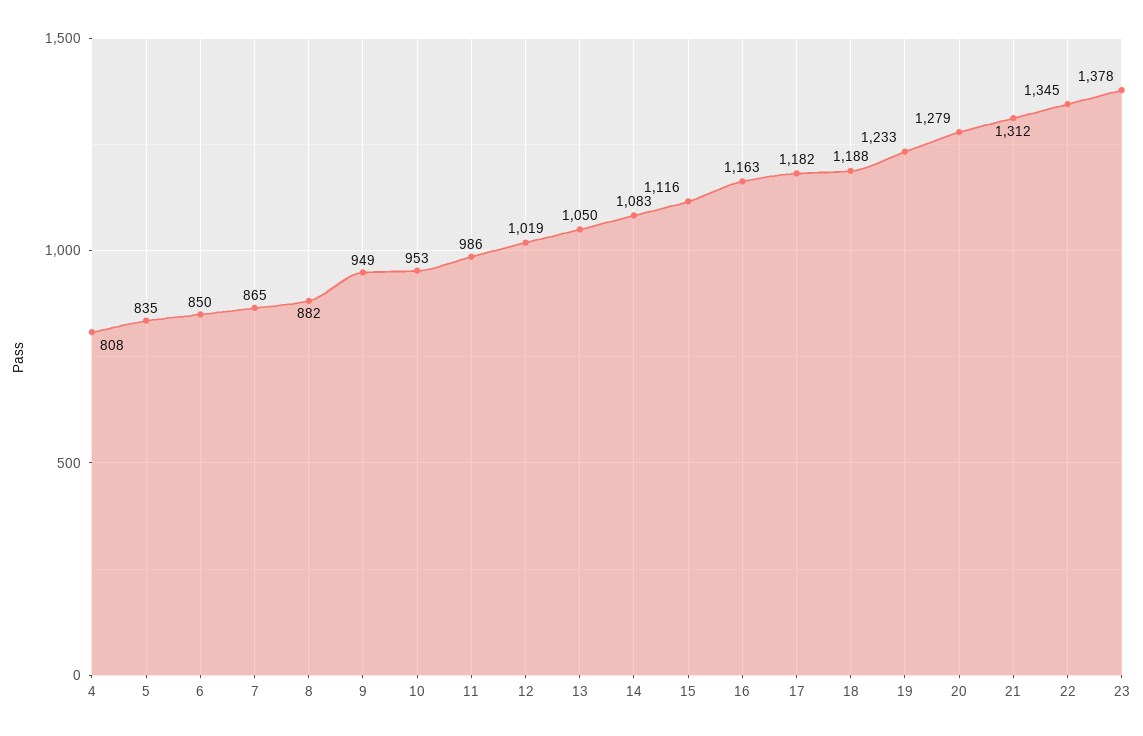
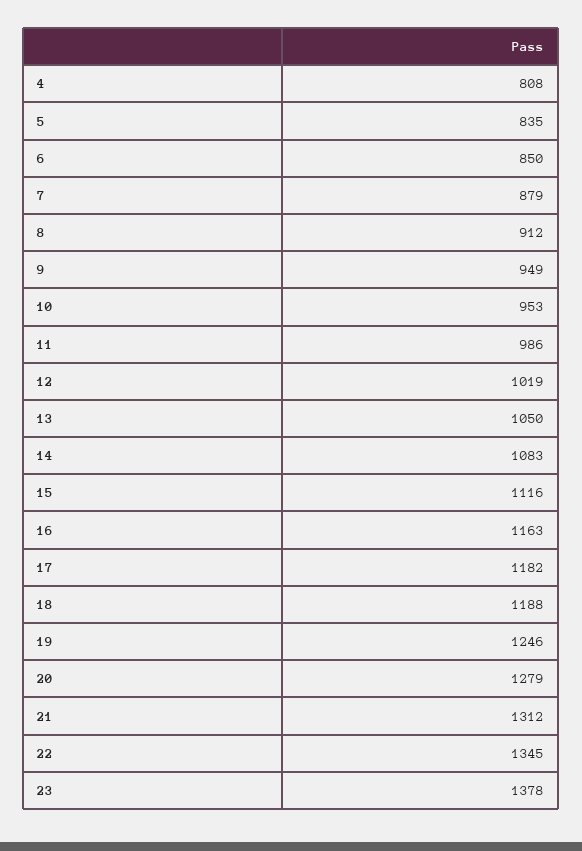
7: 865 -> 879
8: 882 -> 912
19: 1233 -> 1246

